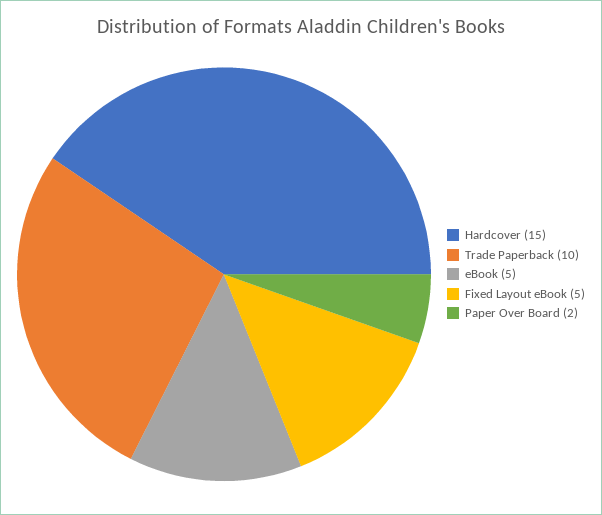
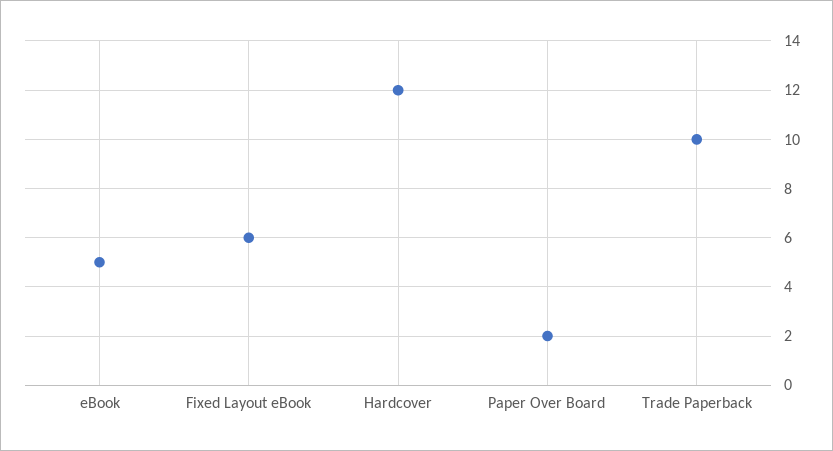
Hardcover: 15 -> 12
Fixed Layout eBook: 5 -> 6

